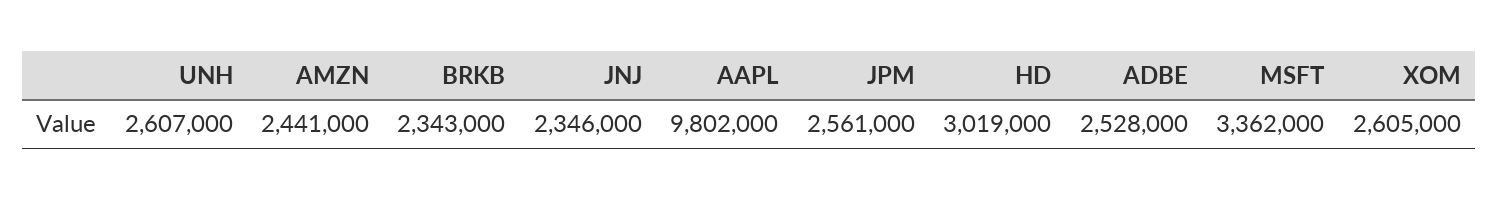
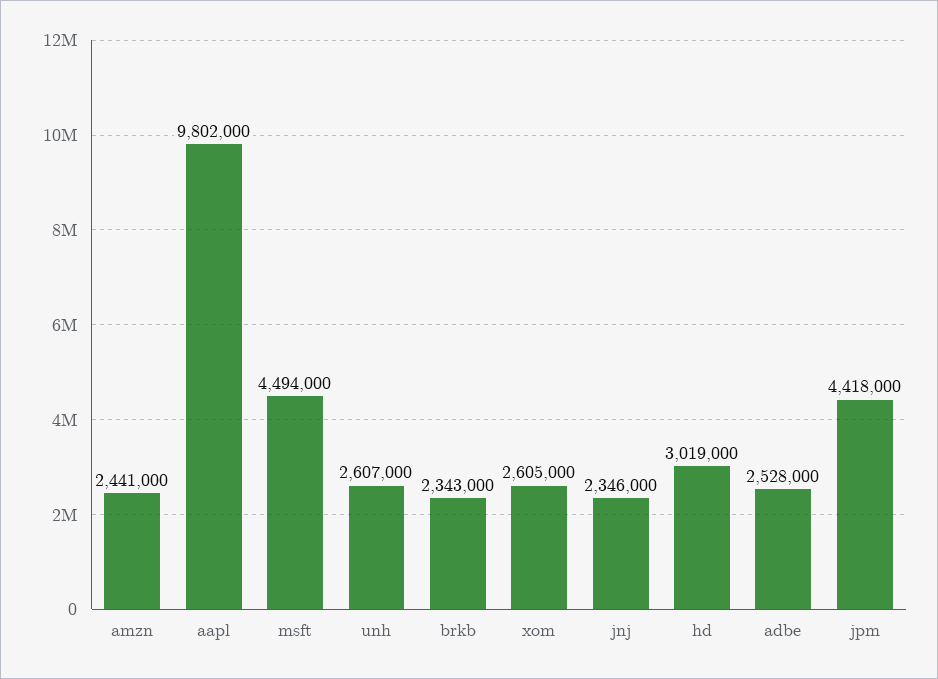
JPM: 2561000 -> 4418000
MSFT: 3362000 -> 4494000

